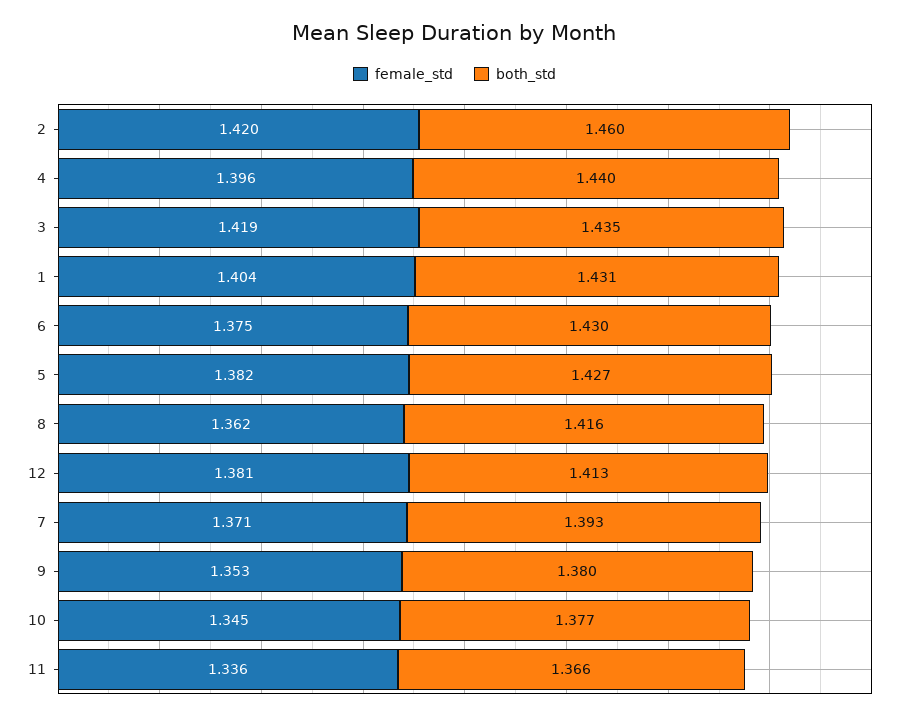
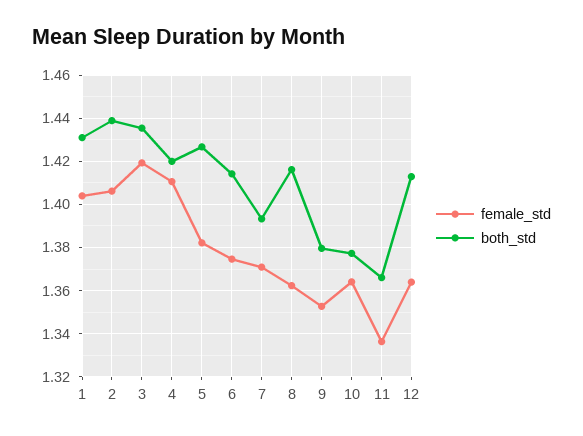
female_std, 2: 1.42 -> 1.405
both_std, 2: 1.46 -> 1.44
female_std, 4: 1.396 -> 1.41
both_std, 4: 1.44 -> 1.42
both_std, 6: 1.43 -> 1.415
female_std, 12: 1.381 -> 1.365
female_std, 10: 1.345 -> 1.365

